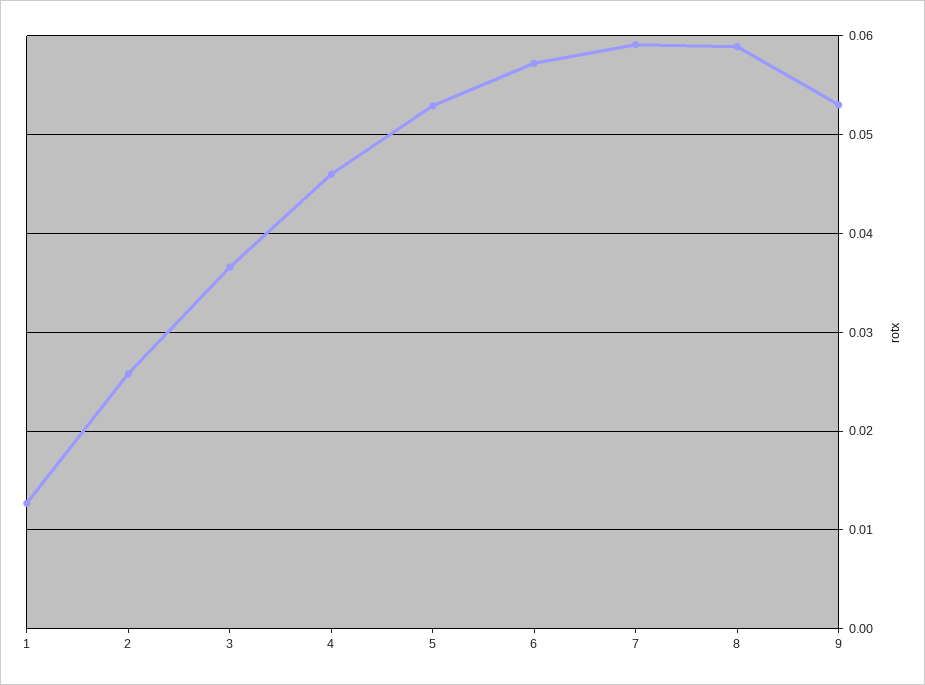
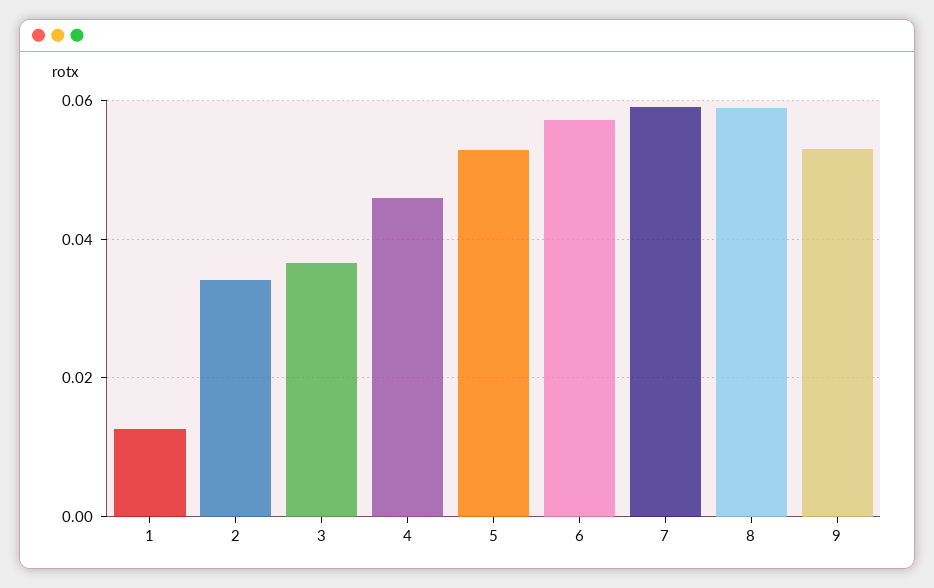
2: 0.026 -> 0.034

